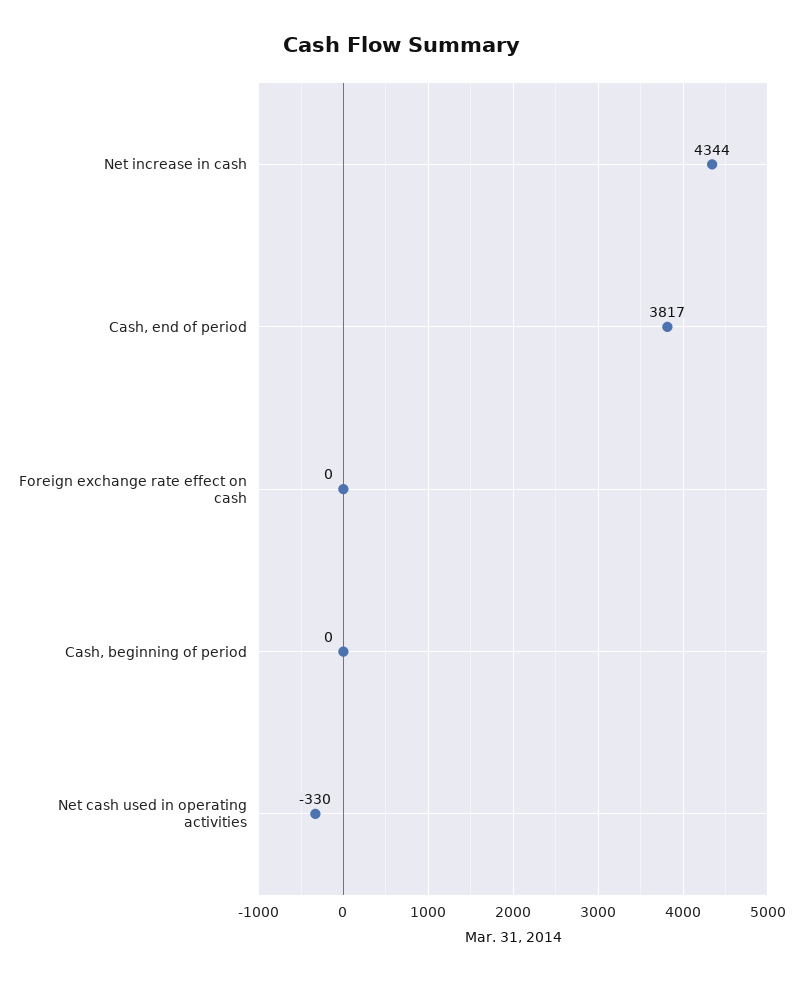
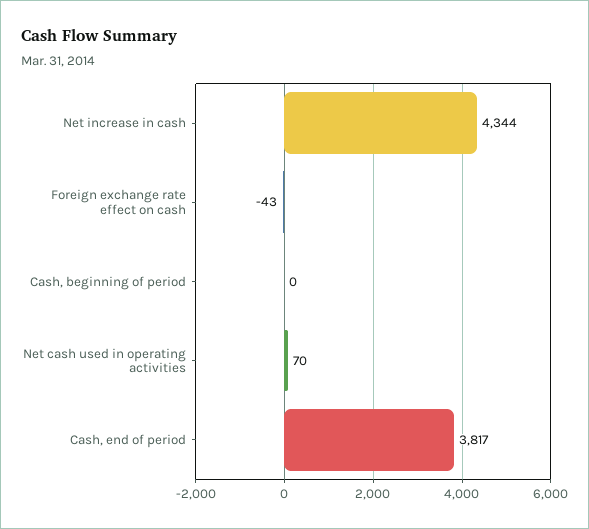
Foreign exchange rate effect on cash: 0 -> -43
Net cash used in operating activities: -330 -> 70

